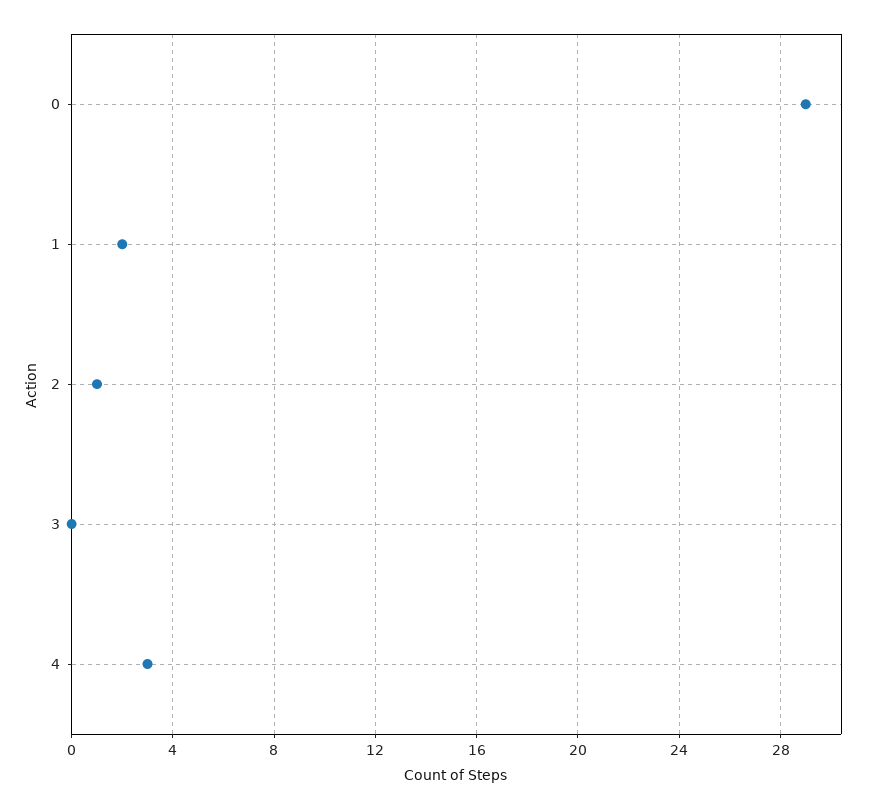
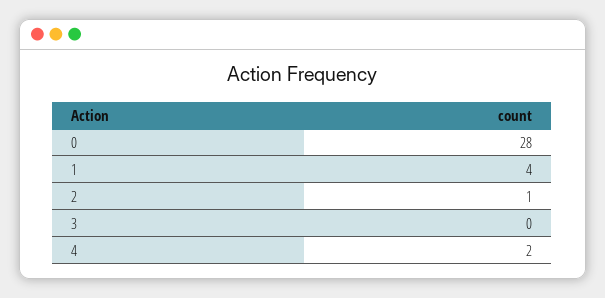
0: 29 -> 28
1: 2 -> 4
4: 3 -> 2

